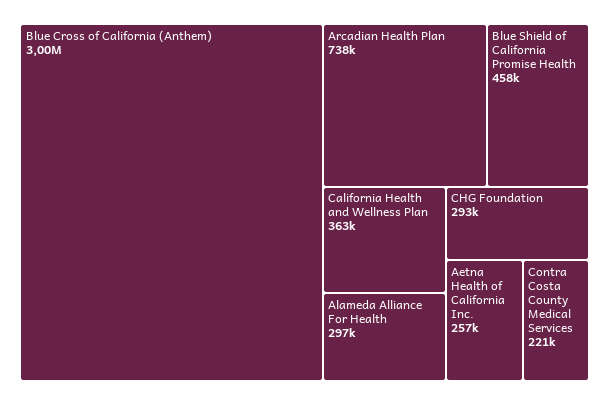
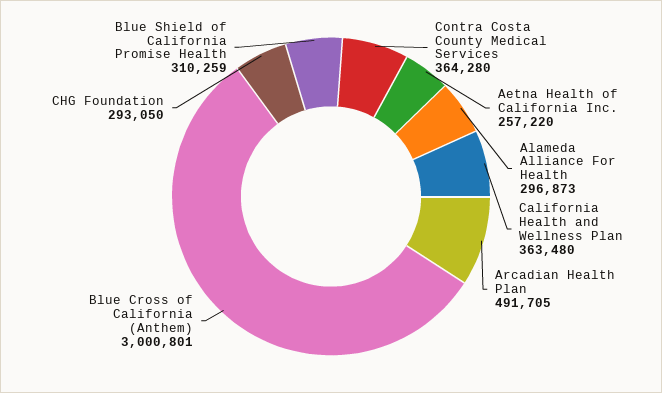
Arcadian Health Plan: 738000 -> 491705
Blue Shield of California Promise Health: 458000 -> 310259
Contra Costa County Medical Services: 221000 -> 364280

